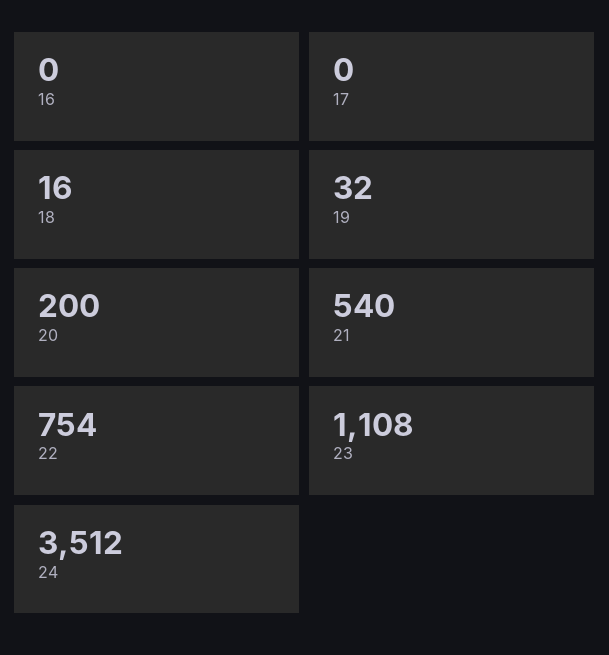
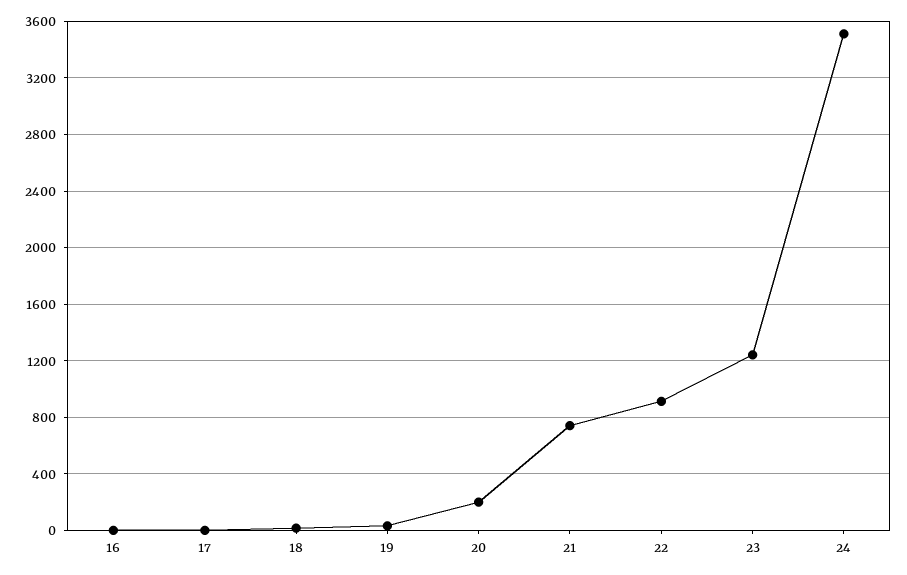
21: 540 -> 750
22: 754 -> 900
23: 1108 -> 1250

